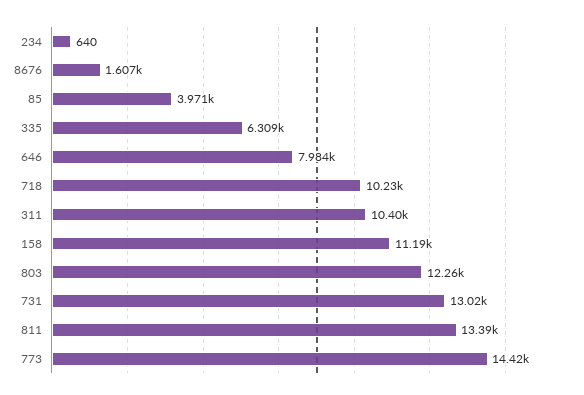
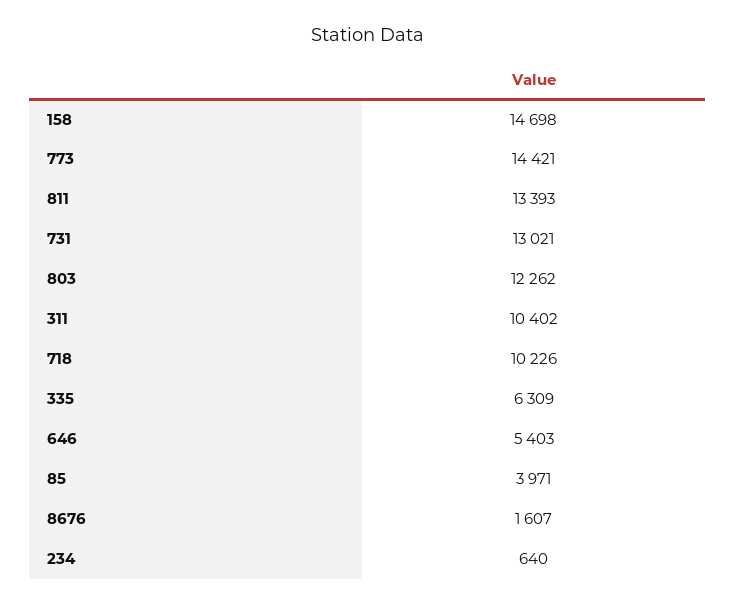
646: 7984 -> 5403
158: 11190 -> 14698

